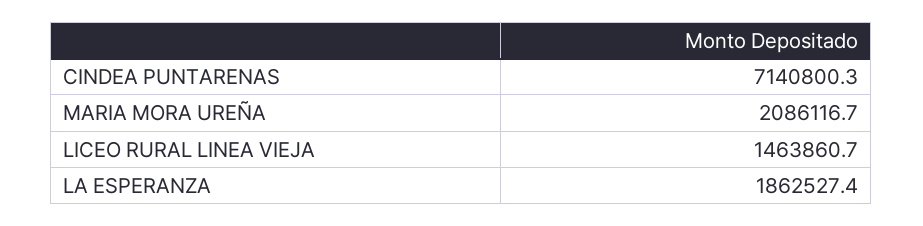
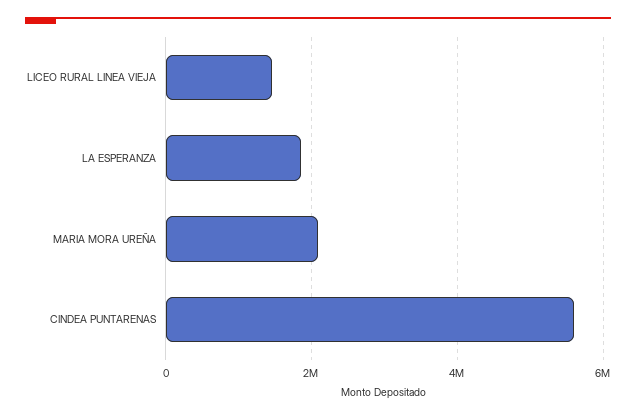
CINDEA PUNTARENAS: 7140800.3 -> 5600000

